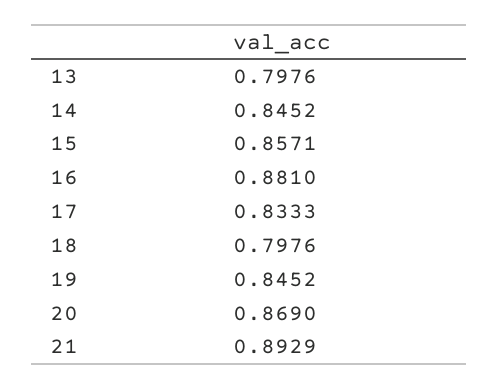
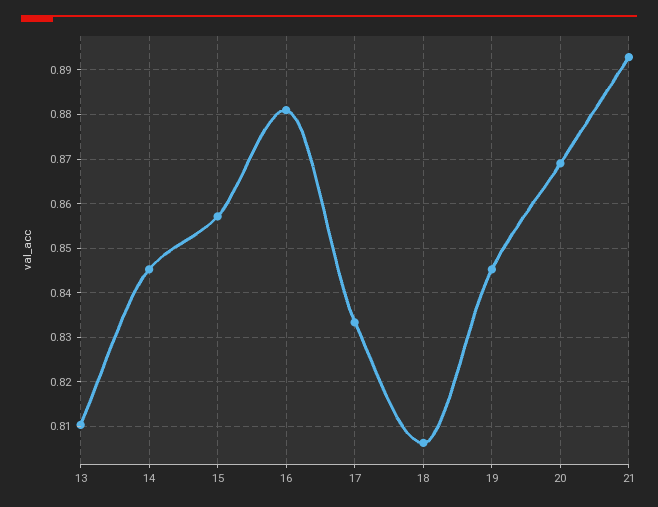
13: 0.7976 -> 0.81
18: 0.7976 -> 0.806

